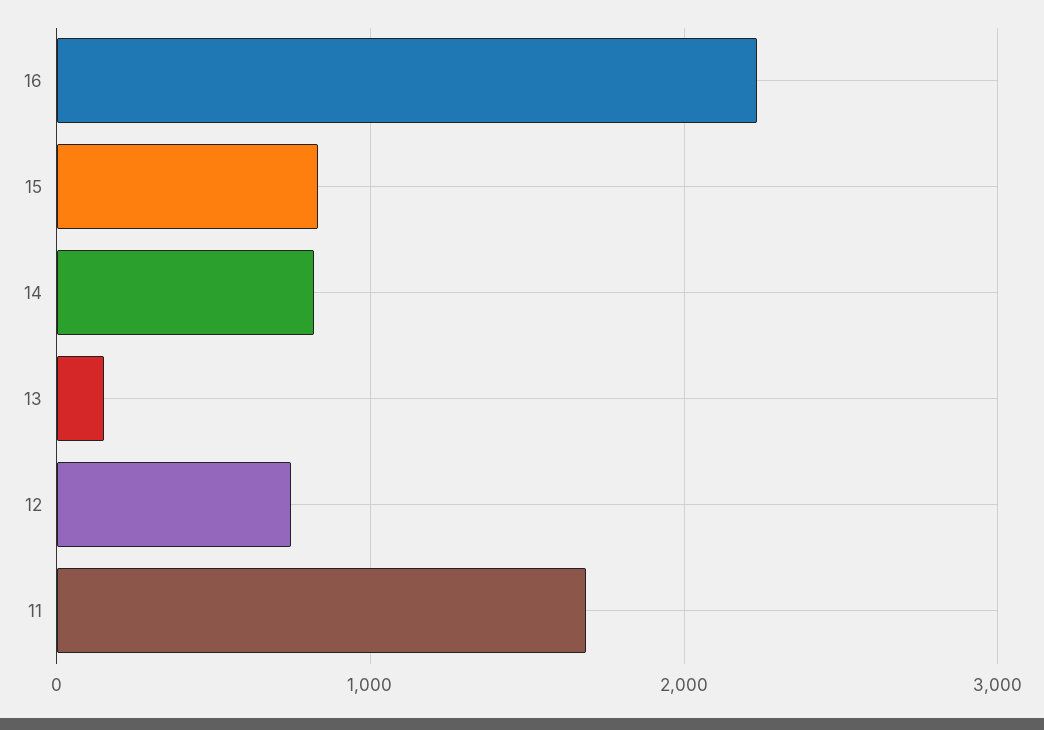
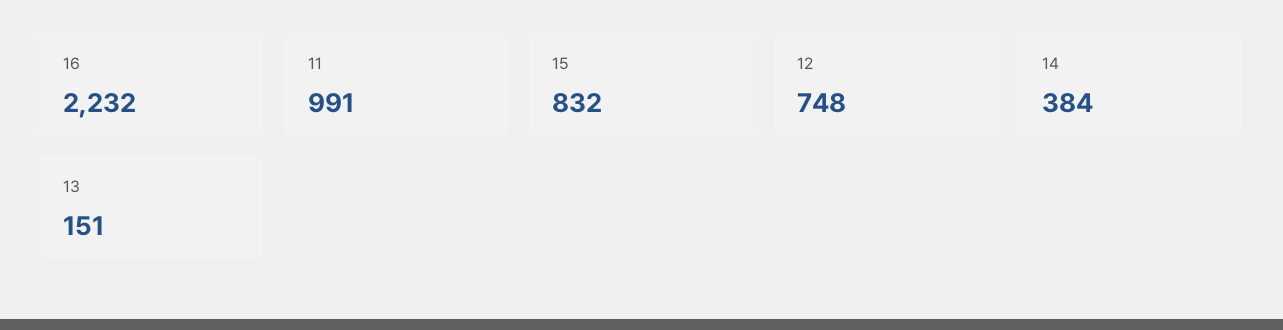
14: 800 -> 384
11: 1700 -> 991

